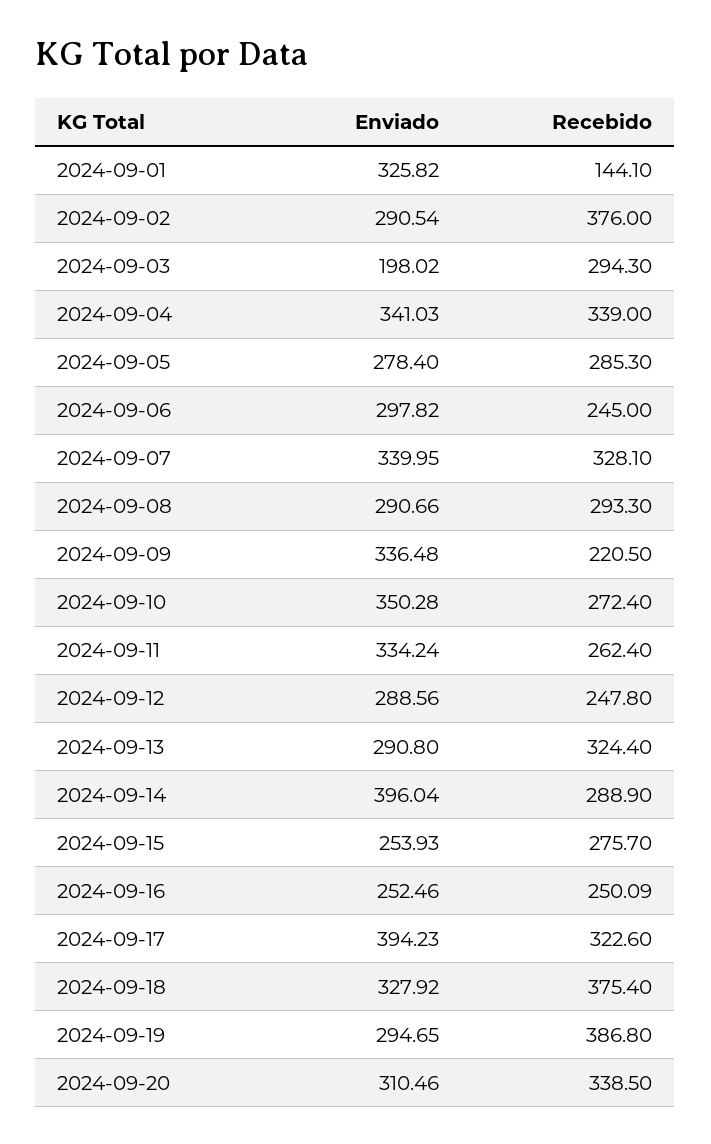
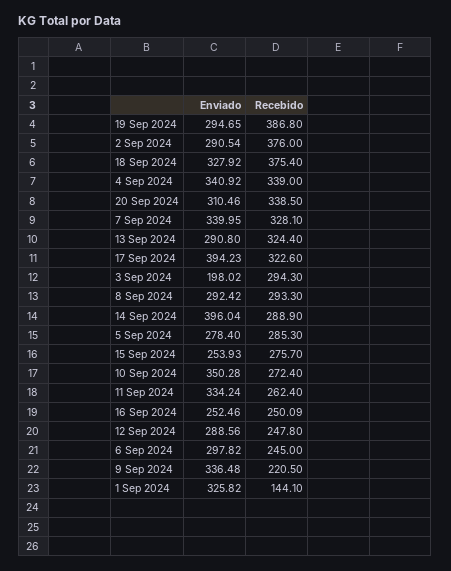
Enviado, 2024-09-04: 341.03 -> 340.92
Enviado, 2024-09-08: 290.66 -> 292.42

